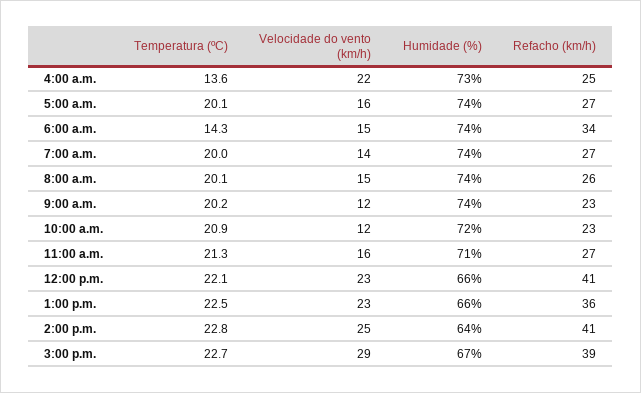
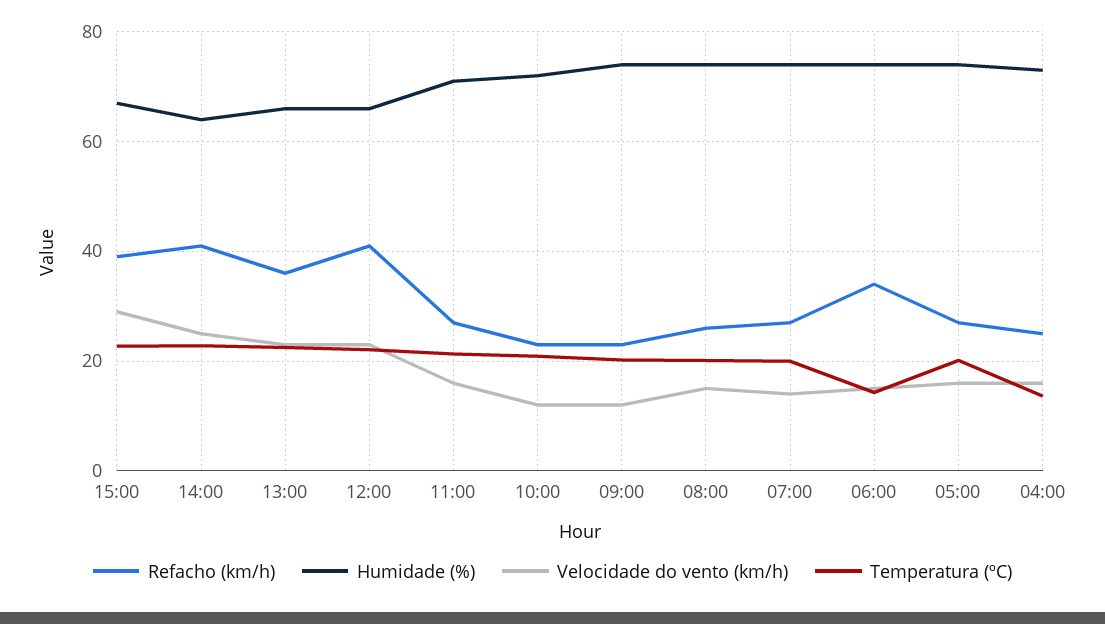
Velocidade do vento (km/h), 4:00 a.m.: 22 -> 16

